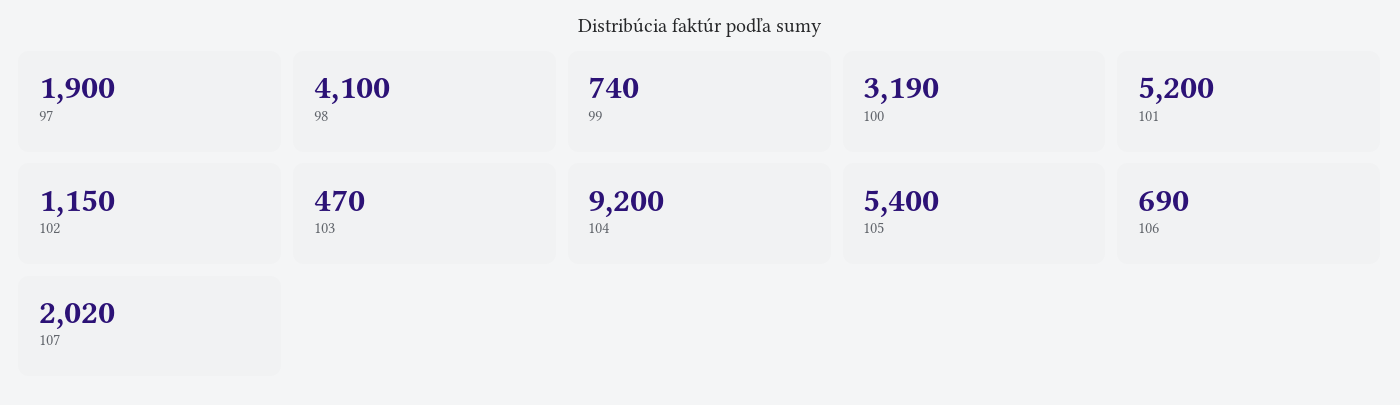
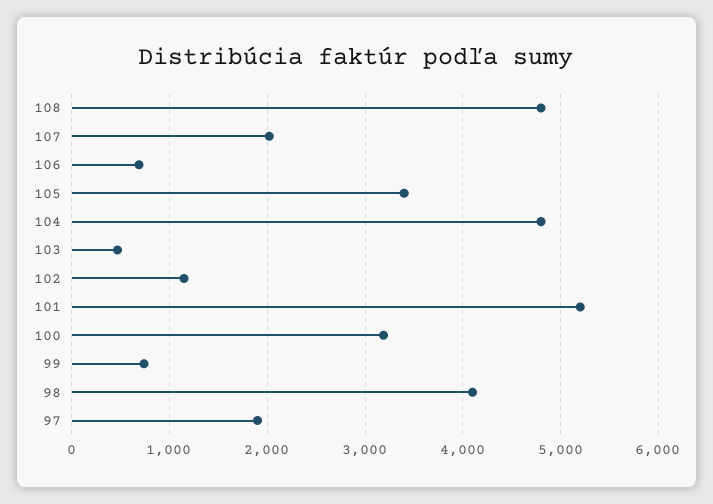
104: 9200 -> 4800
105: 5400 -> 3400
108: none -> 4800

